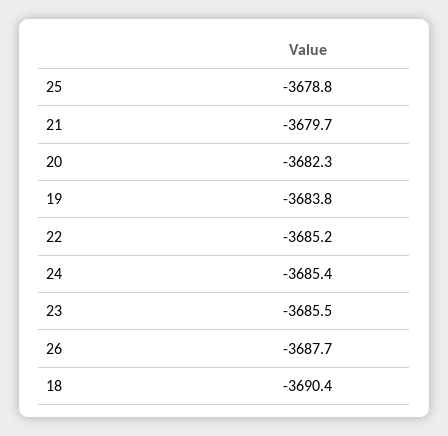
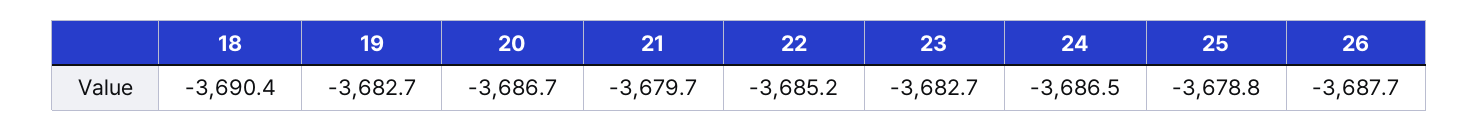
20: -3682.3 -> -3686.7
19: -3683.8 -> -3682.7
24: -3685.4 -> -3686.5
23: -3685.5 -> -3682.7

